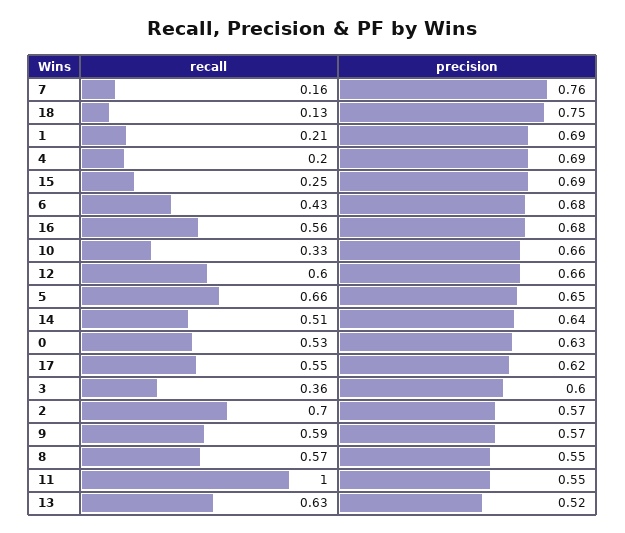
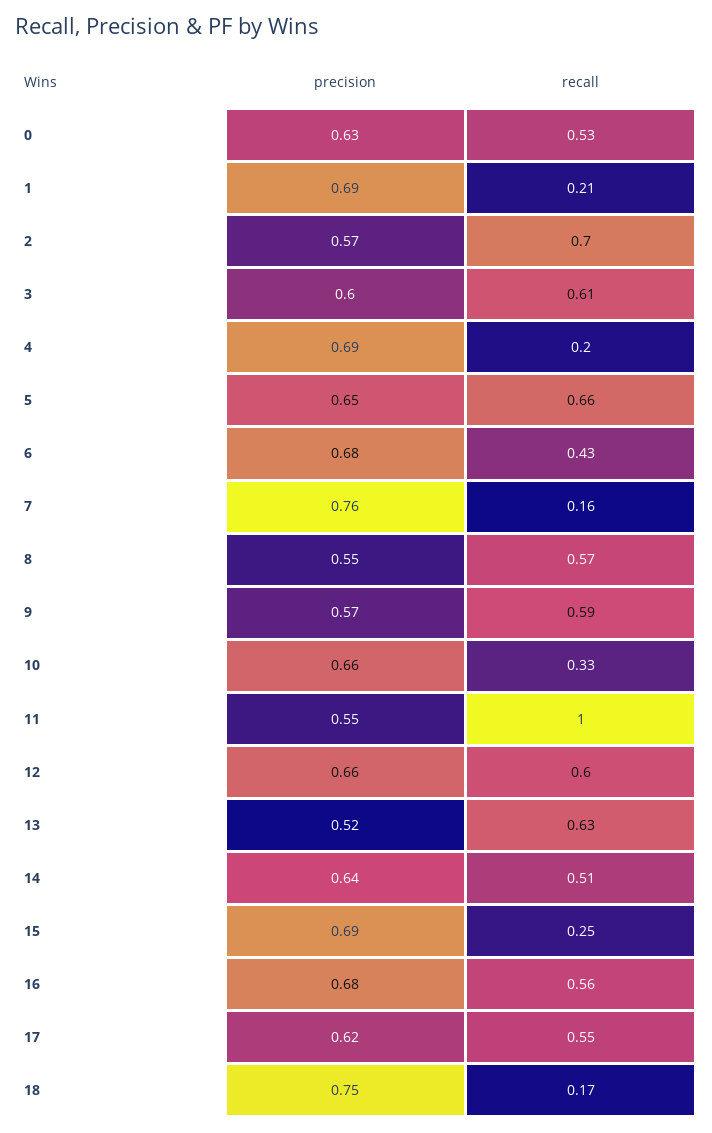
recall, 18: 0.13 -> 0.17
recall, 3: 0.36 -> 0.61

